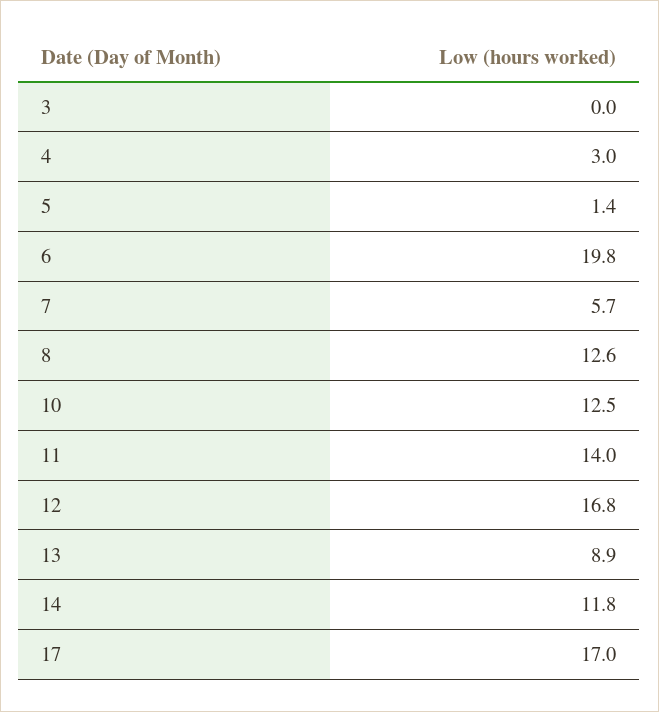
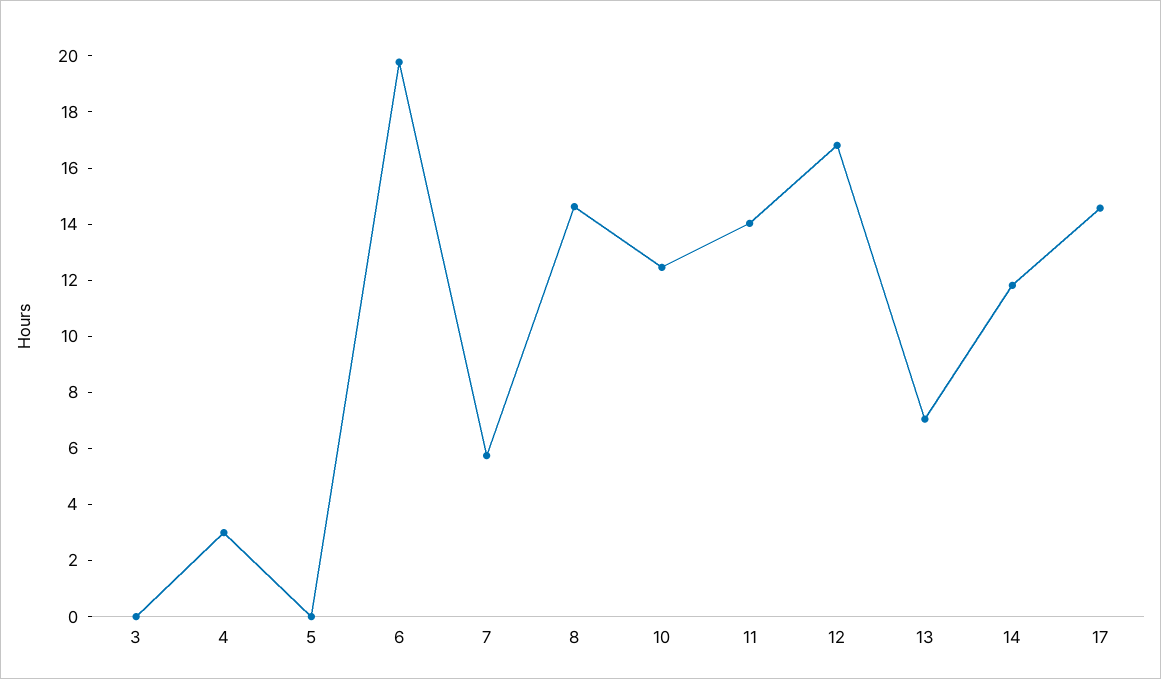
5: 1.4 -> 0
8: 12.6 -> 14.5
13: 8.9 -> 7
17: 17 -> 14.5

